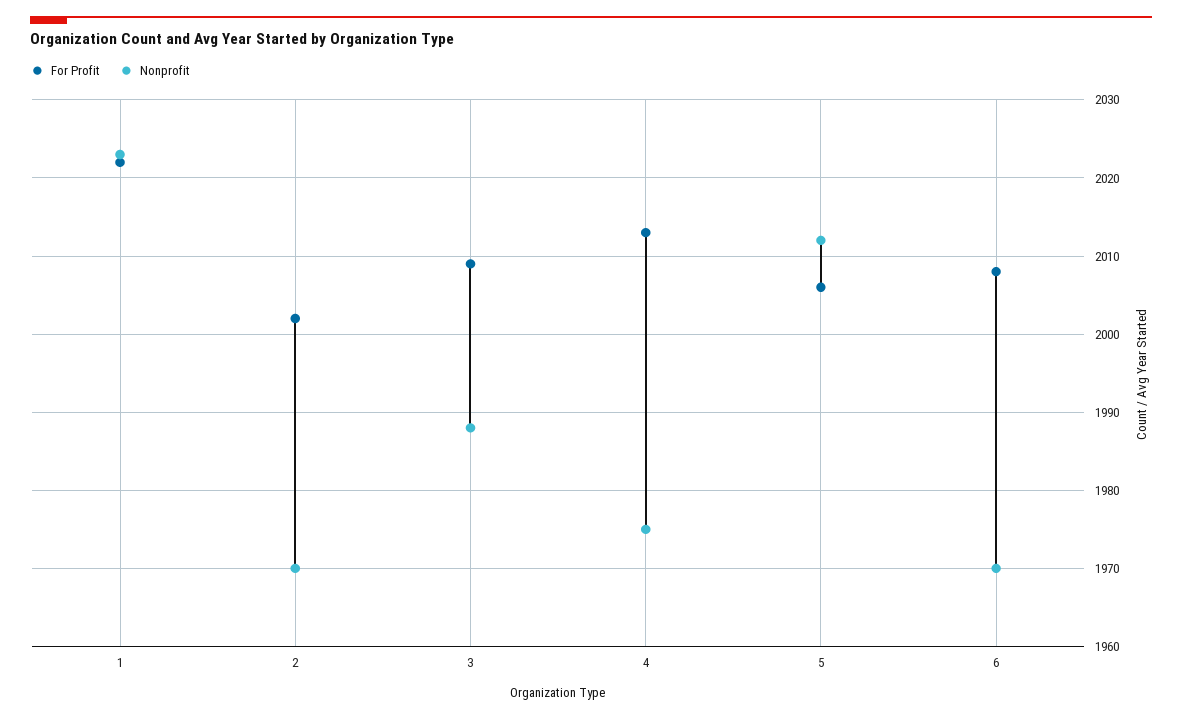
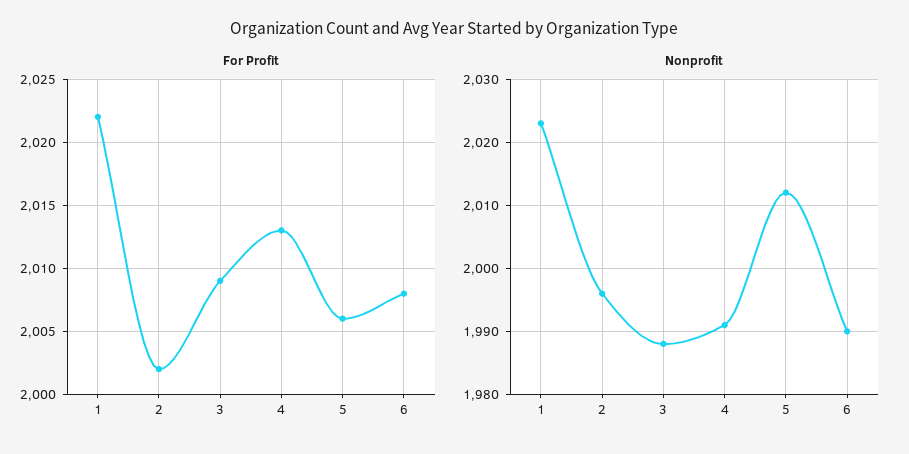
Nonprofit, 2: 1970 -> 1996
Nonprofit, 4: 1975 -> 1991
Nonprofit, 6: 1970 -> 1990

